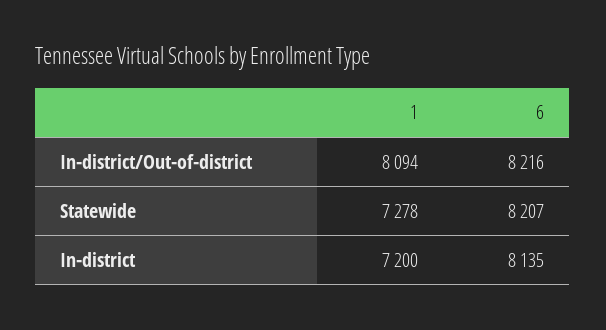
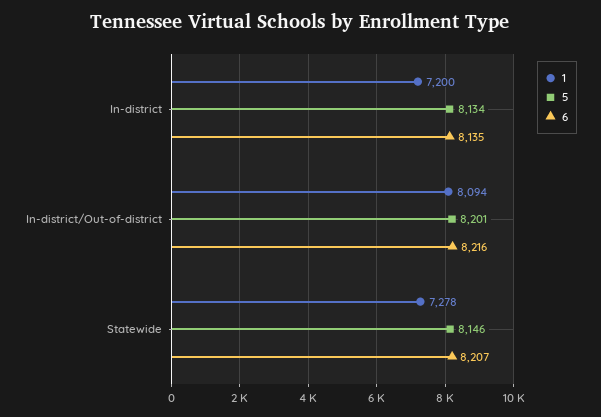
5, In-district: none -> 8134
5, In-district/Out-of-district: none -> 8201
5, Statewide: none -> 8146

